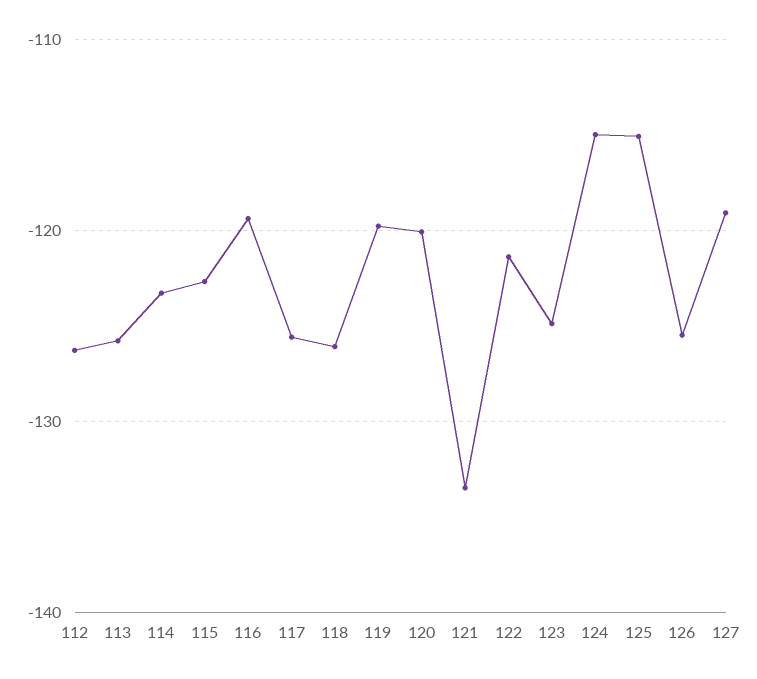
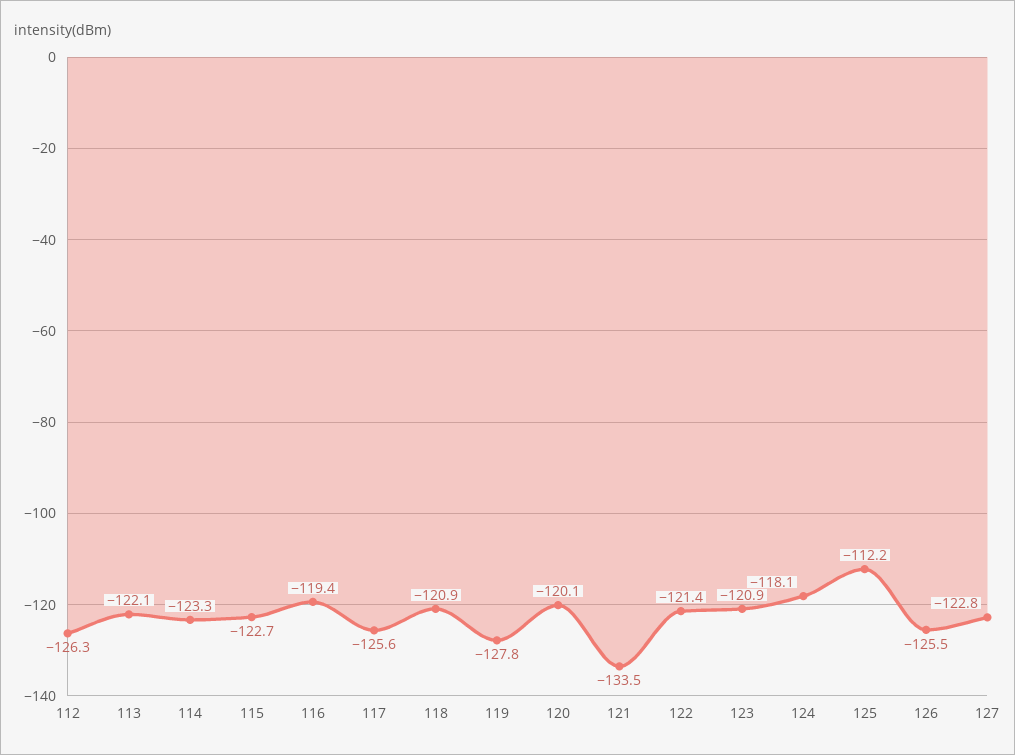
113: -126 -> -122.1
118: -126 -> -120.9
119: -120 -> -127.8
123: -125 -> -120.9
124: -115 -> -118.1
125: -115 -> -112.2
127: -119 -> -122.8

